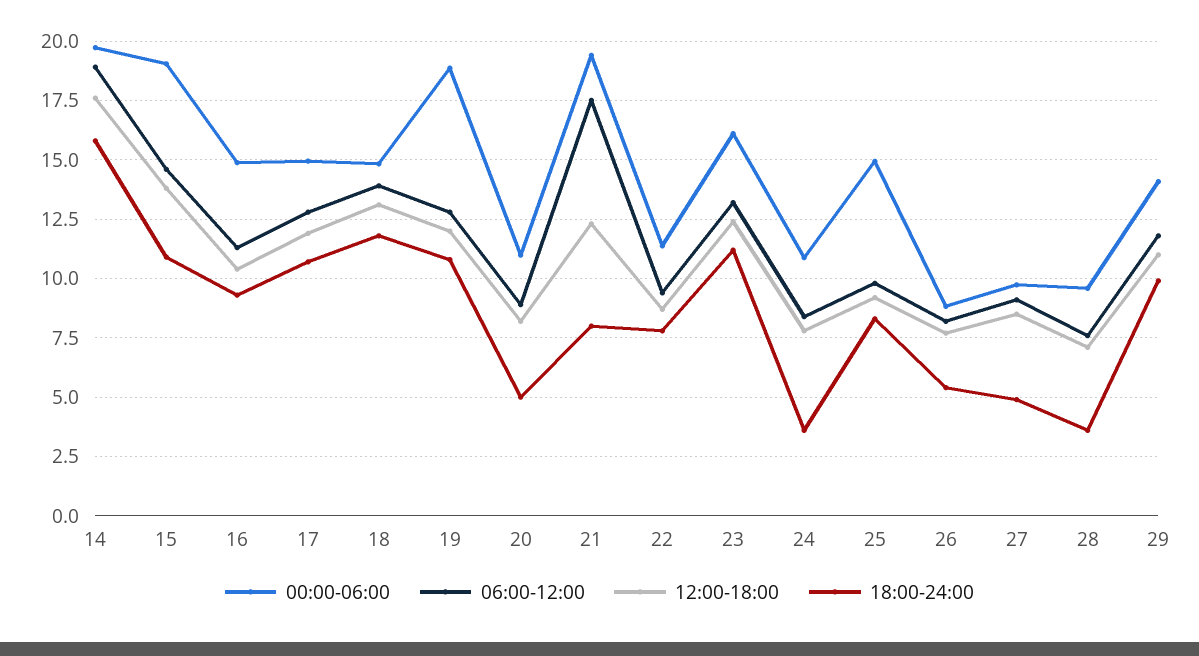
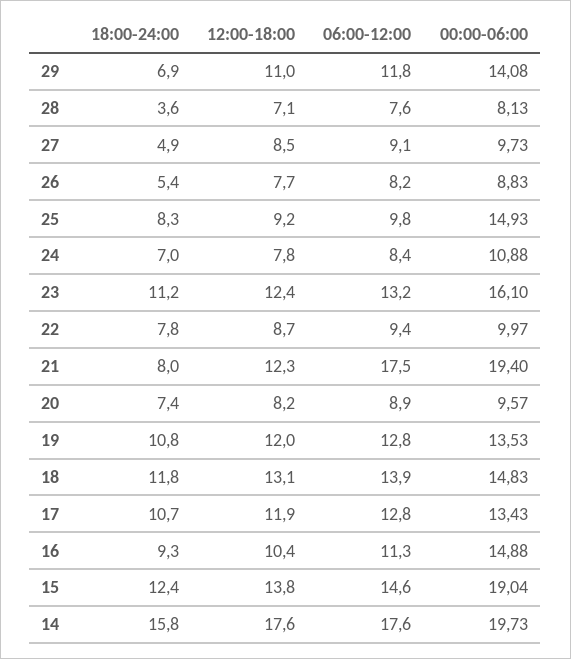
06:00-12:00, 14: 19 -> 17.6
18:00-24:00, 15: 11 -> 12.4
00:00-06:00, 17: 15 -> 13.43
00:00-06:00, 19: 19 -> 13.53
00:00-06:00, 20: 11 -> 9.57
18:00-24:00, 20: 5 -> 7.4
00:00-06:00, 22: 11.5 -> 9.97
18:00-24:00, 24: 3.5 -> 7
00:00-06:00, 28: 9.5 -> 8.13
18:00-24:00, 29: 10 -> 6.9

